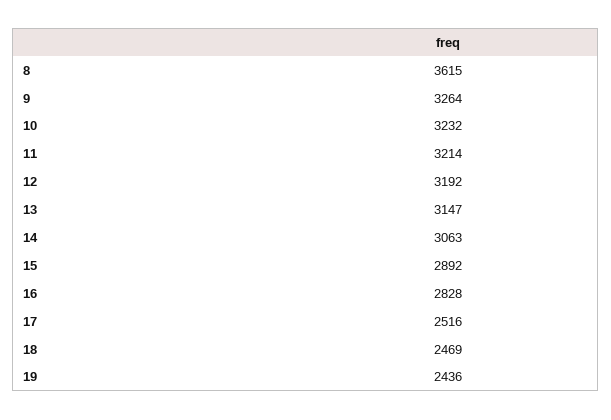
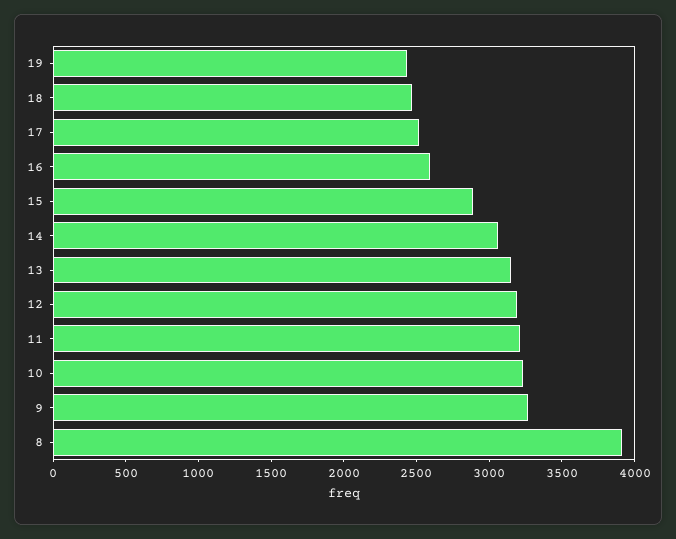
8: 3615 -> 3900
16: 2828 -> 2600

